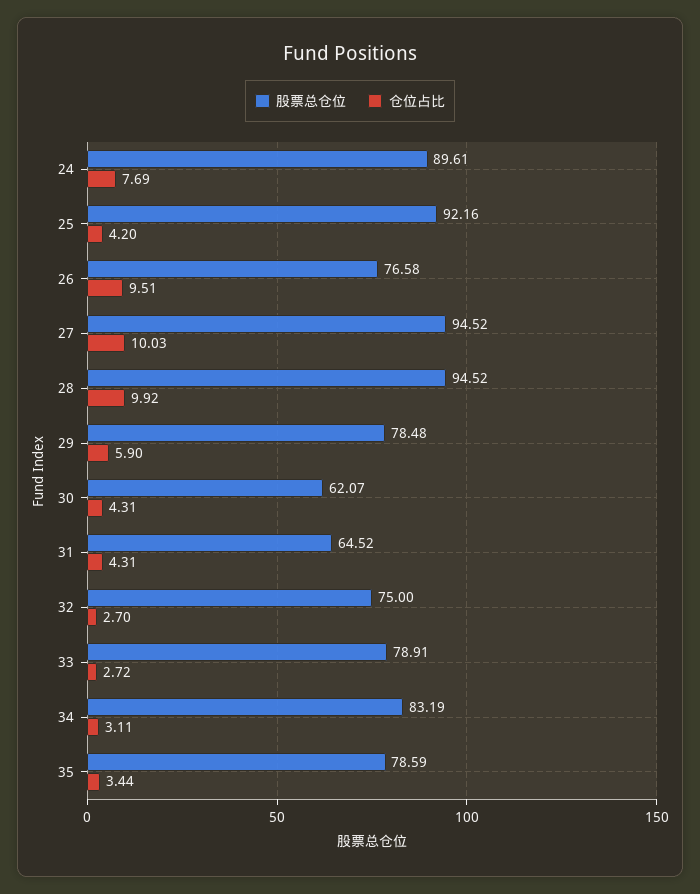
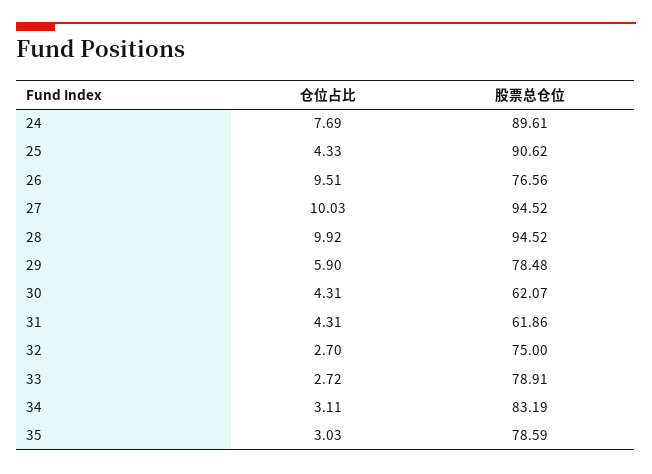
股票总仓位, 25: 92.16 -> 90.62
仓位占比, 25: 4.2 -> 4.33
股票总仓位, 26: 76.58 -> 76.56
股票总仓位, 31: 64.52 -> 61.86
仓位占比, 35: 3.44 -> 3.03

